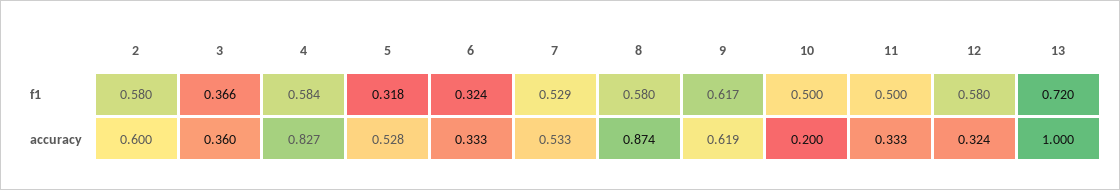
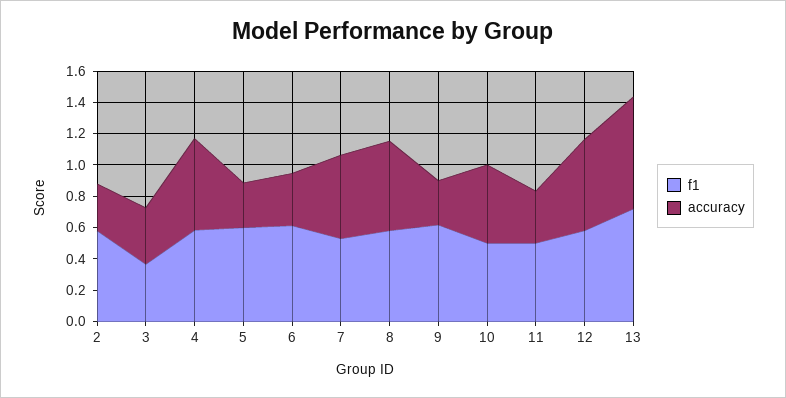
f1, 5: 0.318 -> 0.6
f1, 6: 0.324 -> 0.6
accuracy, 2: 0.6 -> 0.3
accuracy, 4: 0.827 -> 0.6
accuracy, 5: 0.528 -> 0.3
accuracy, 8: 0.874 -> 0.6
accuracy, 9: 0.619 -> 0.3
accuracy, 10: 0.2 -> 0.5
accuracy, 12: 0.324 -> 0.6
accuracy, 13: 1 -> 0.7

